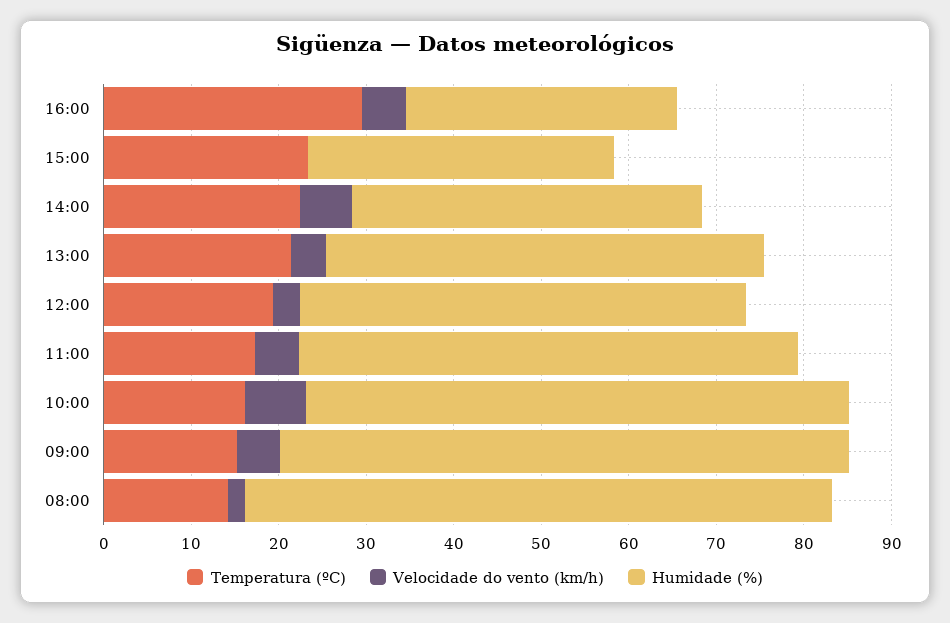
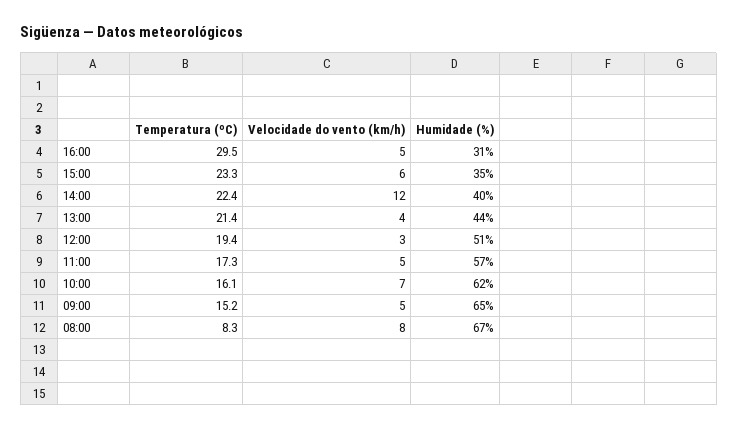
Velocidade do vento (km/h), 15:00: 0 -> 6
Velocidade do vento (km/h), 14:00: 6 -> 12
Humidade (%), 13:00: 50 -> 44
Temperatura (ºC), 08:00: 14 -> 8.3
Velocidade do vento (km/h), 08:00: 2 -> 8

